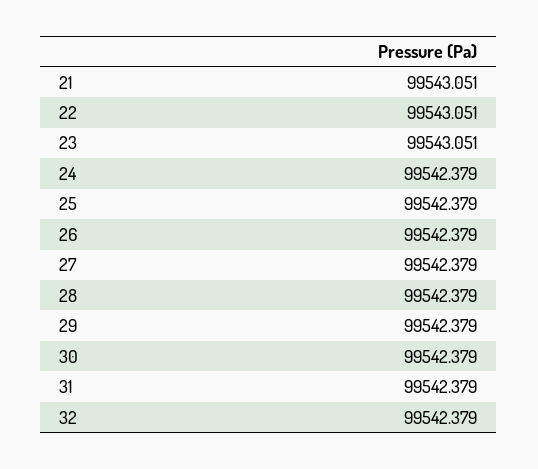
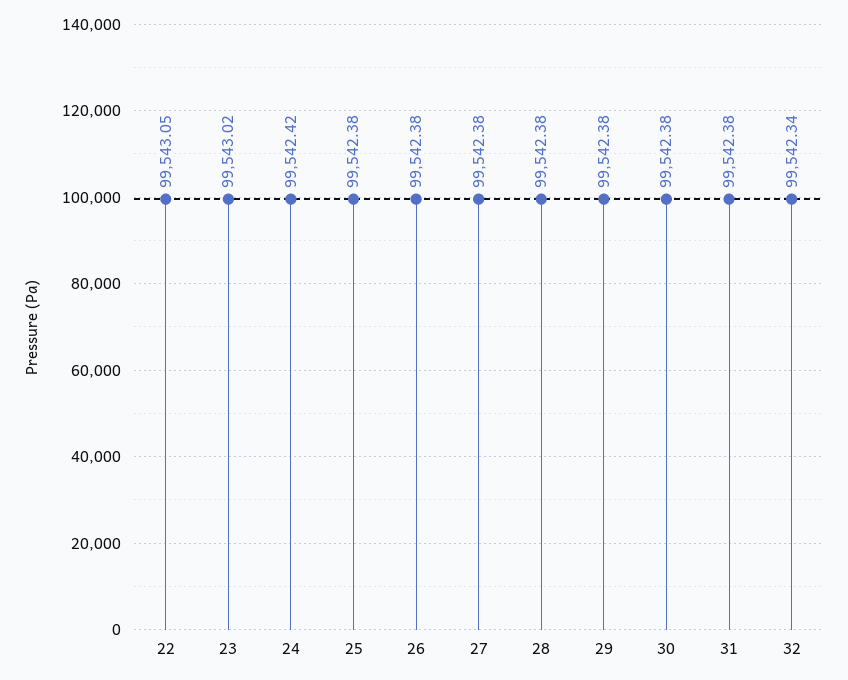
21: 99543.051 -> none
23: 99543.051 -> 99543.02
24: 99542.379 -> 99542.42
32: 99542.379 -> 99542.34

